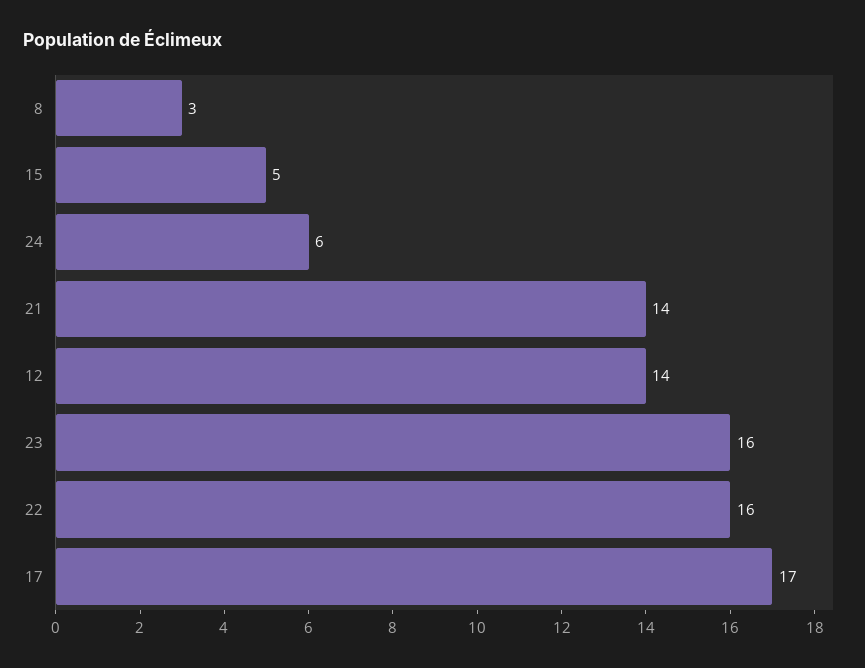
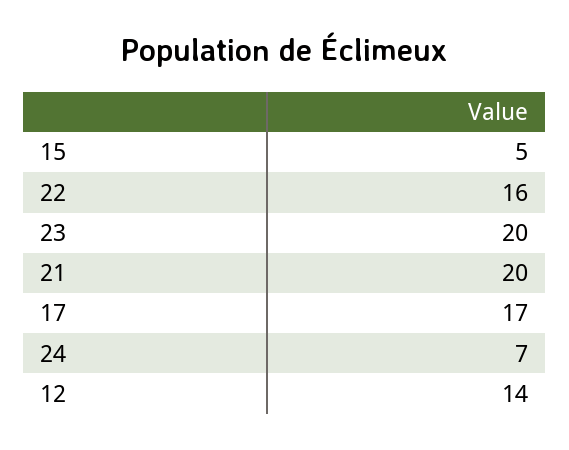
8: 3 -> none
24: 6 -> 7
21: 14 -> 20
23: 16 -> 20

